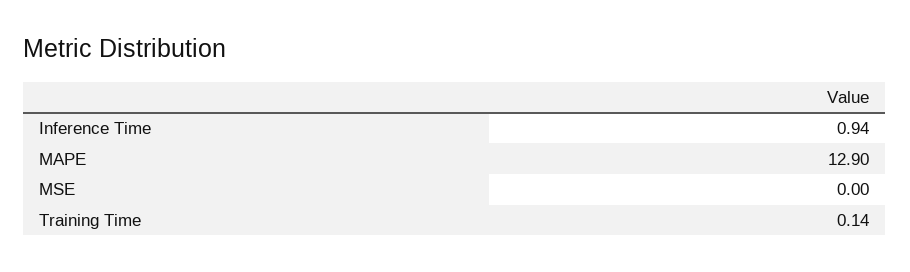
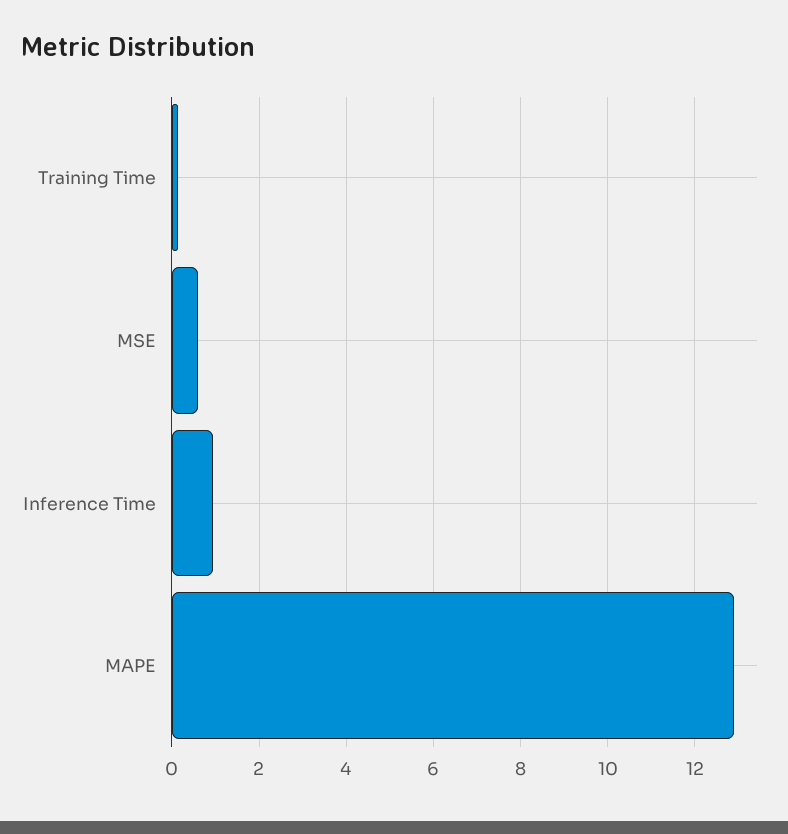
MSE: 0 -> 0.6

